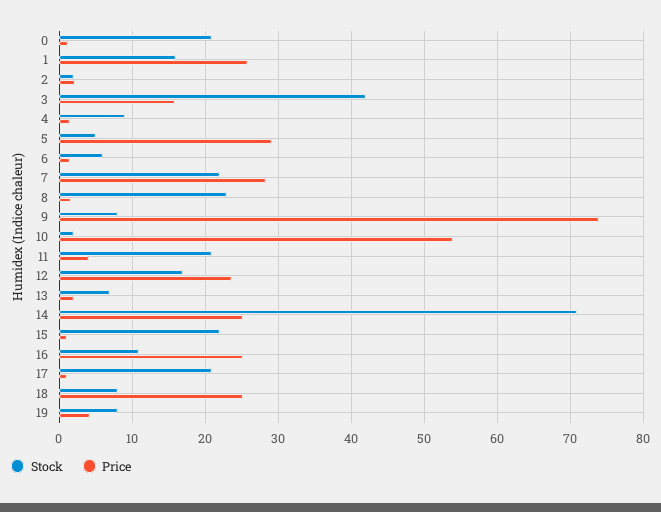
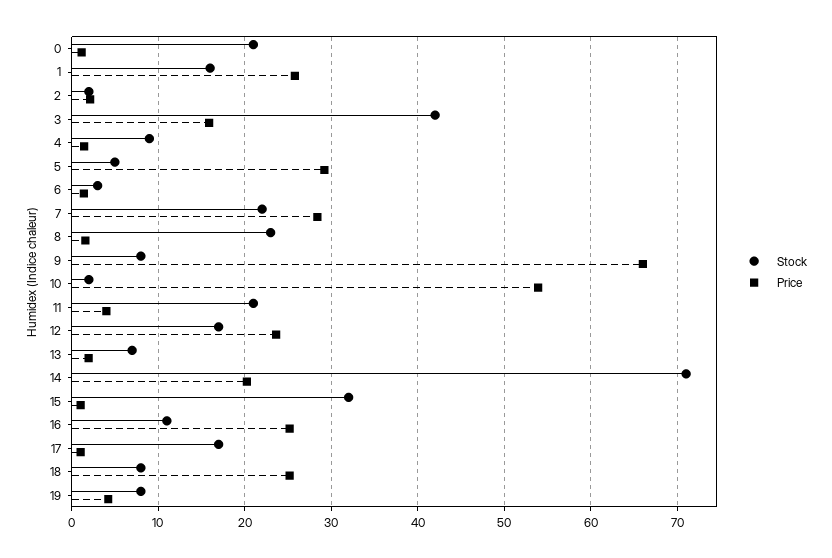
Stock, 6: 6 -> 3
Price, 9: 74 -> 66
Price, 14: 25 -> 20
Stock, 15: 22 -> 32
Stock, 17: 21 -> 17

